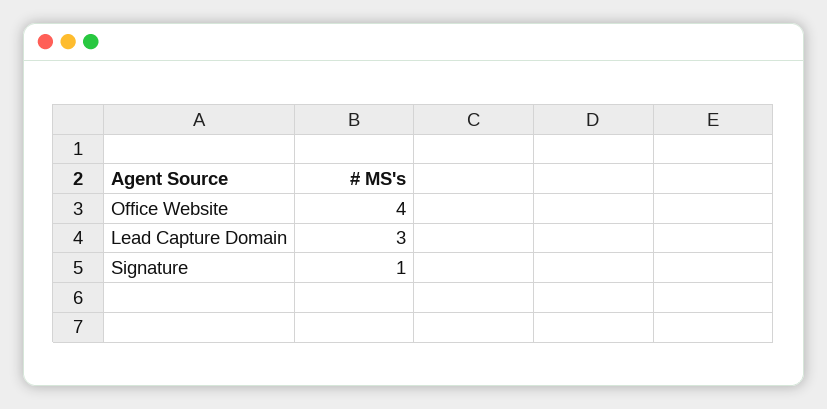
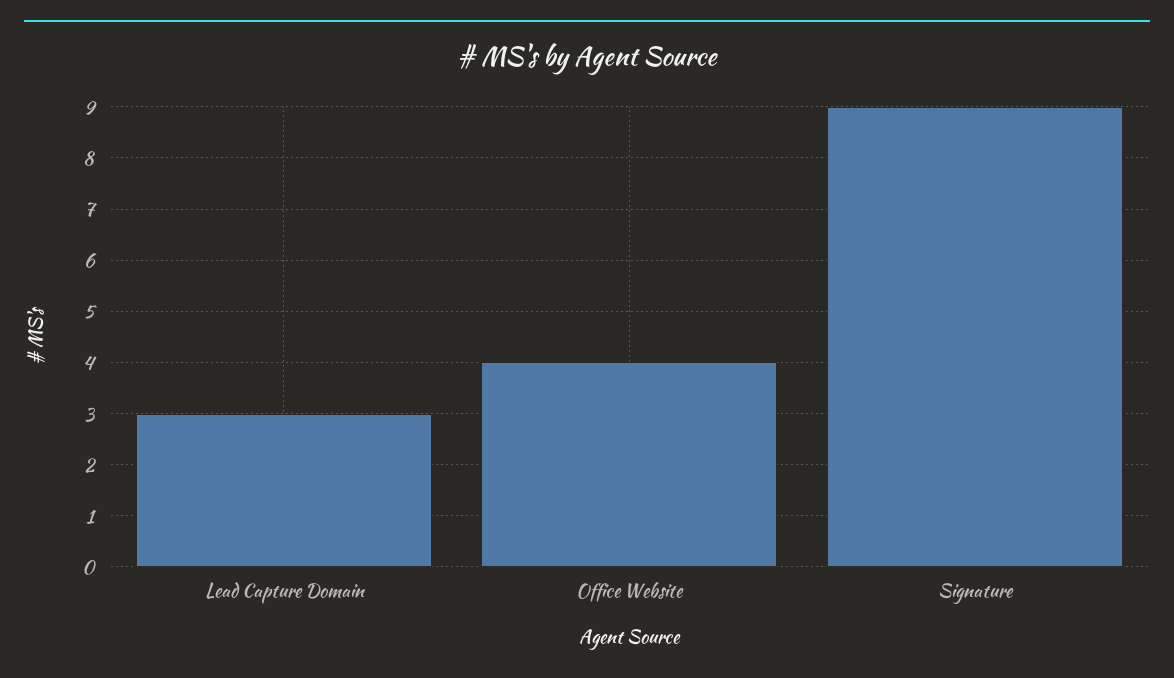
Signature: 1 -> 9

